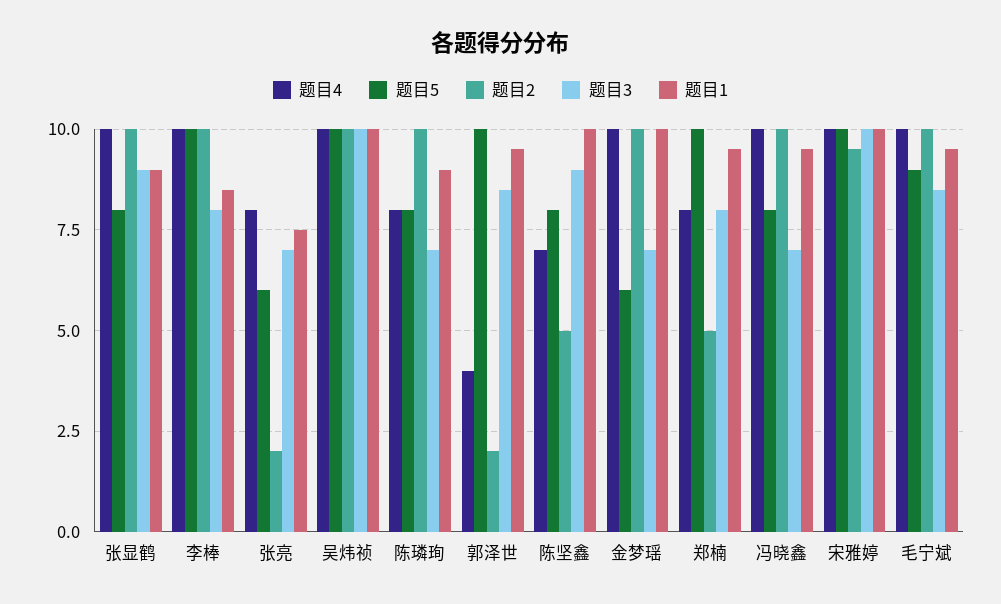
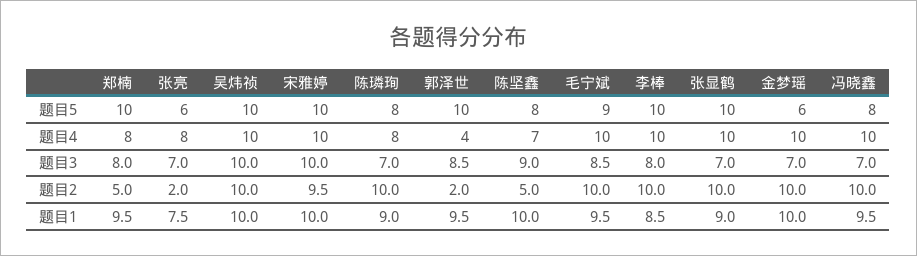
题目5, 张显鹤: 8 -> 10
题目3, 张显鹤: 9 -> 7

